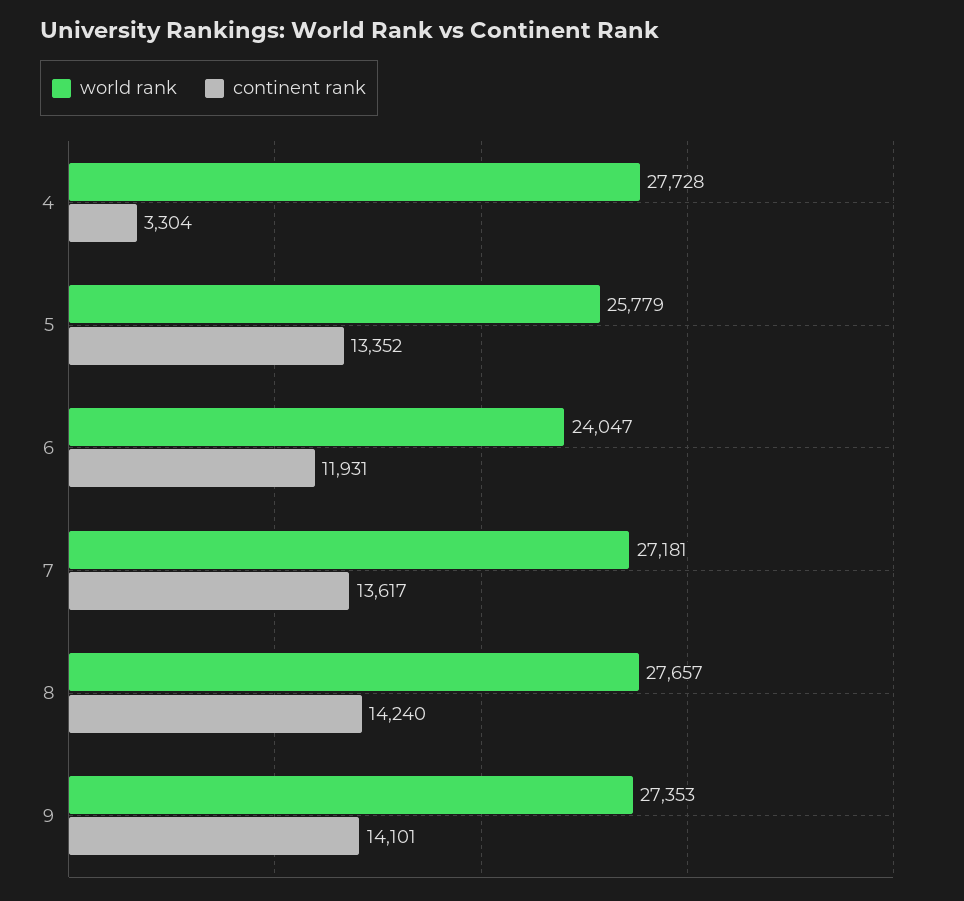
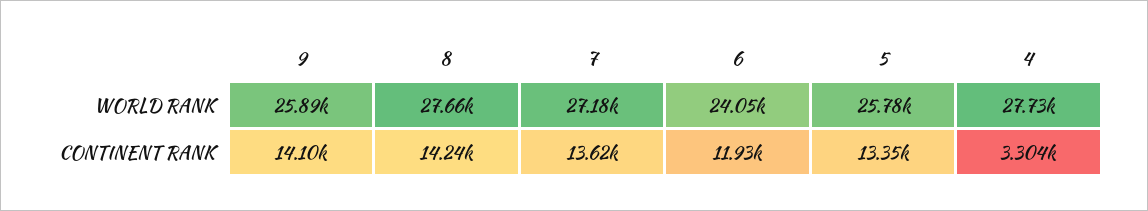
world rank, 9: 27353 -> 25890

